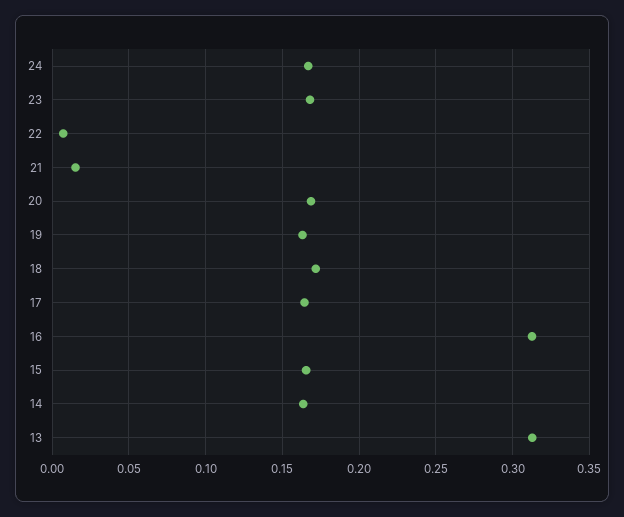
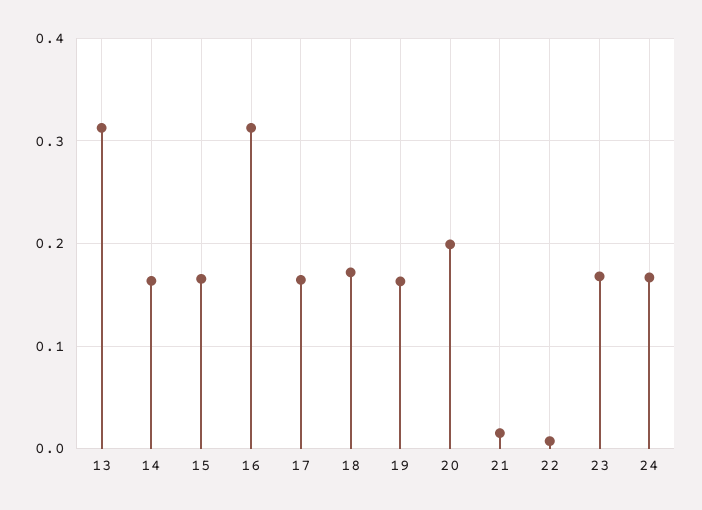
20: 0.17 -> 0.2

